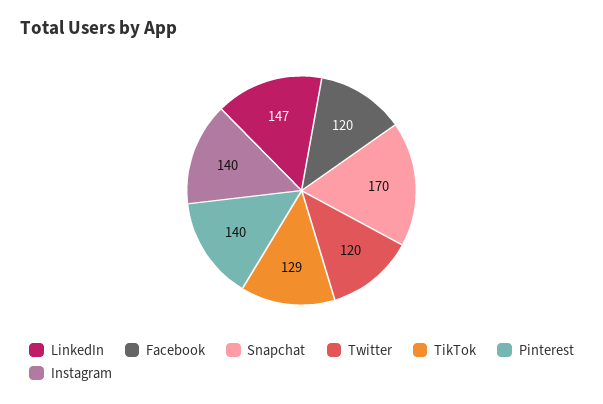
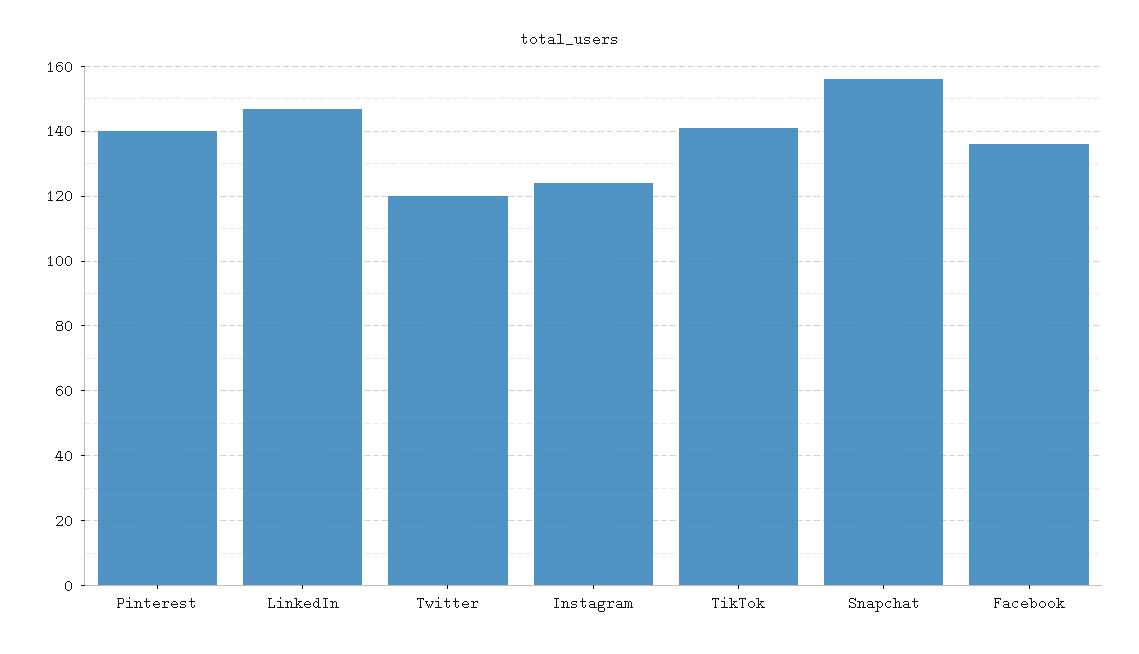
Facebook: 120 -> 135
Snapchat: 170 -> 155
TikTok: 129 -> 140
Instagram: 140 -> 125

